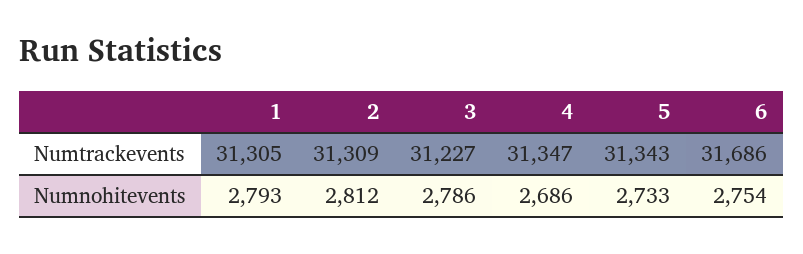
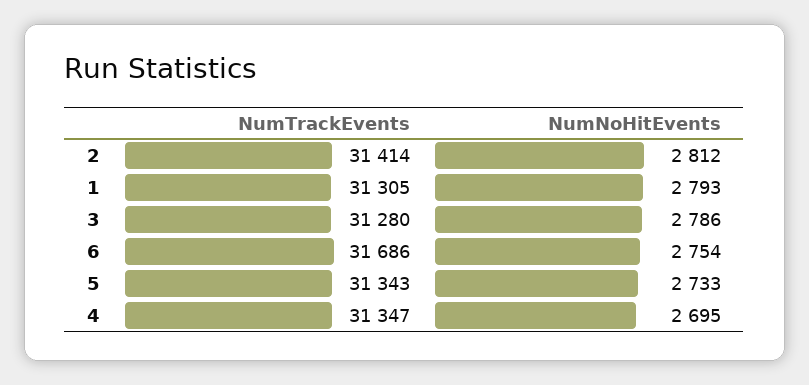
2, Numtrackevents: 31309 -> 31414
3, Numtrackevents: 31227 -> 31280
4, Numnohitevents: 2686 -> 2695

